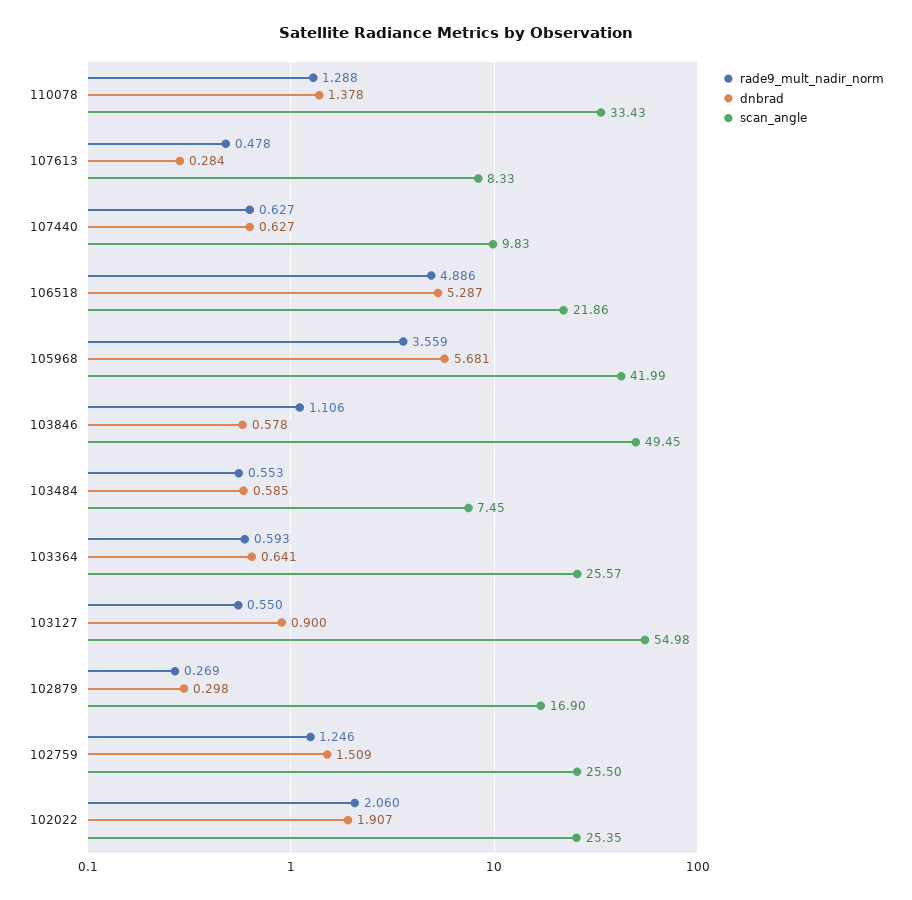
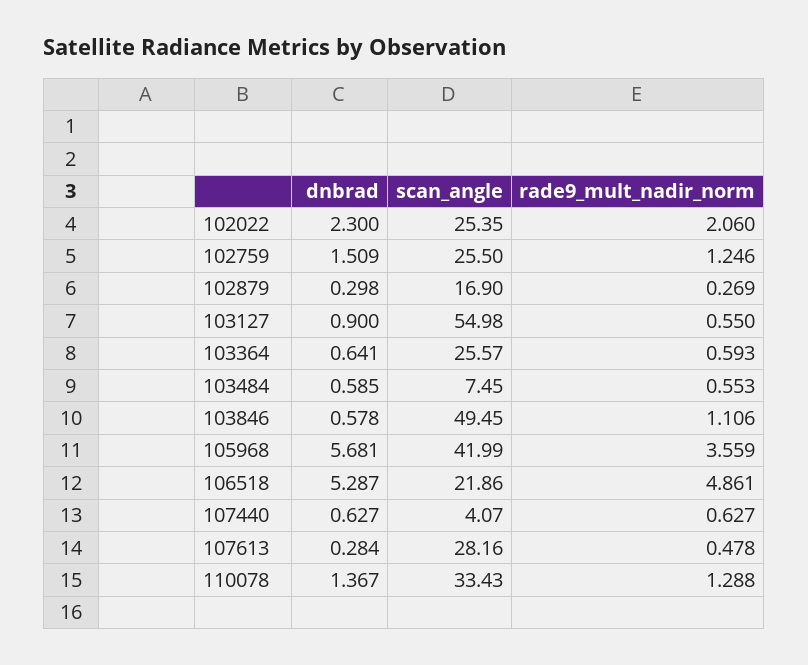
dnbrad, 110078: 1.378 -> 1.367
scan_angle, 107613: 8.33 -> 28.16
scan_angle, 107440: 9.83 -> 4.07
rade9_mult_nadir_norm, 106518: 4.886 -> 4.861
dnbrad, 102022: 1.907 -> 2.3

